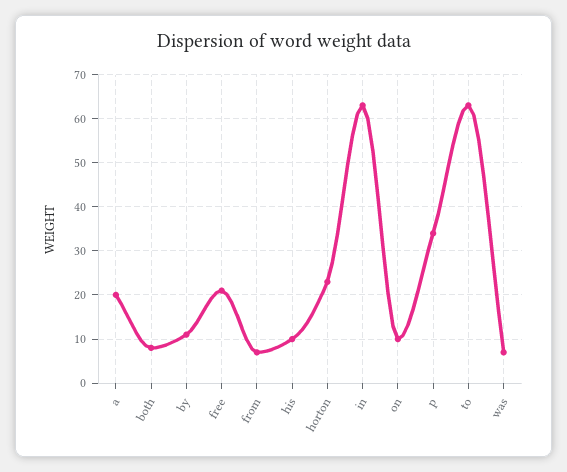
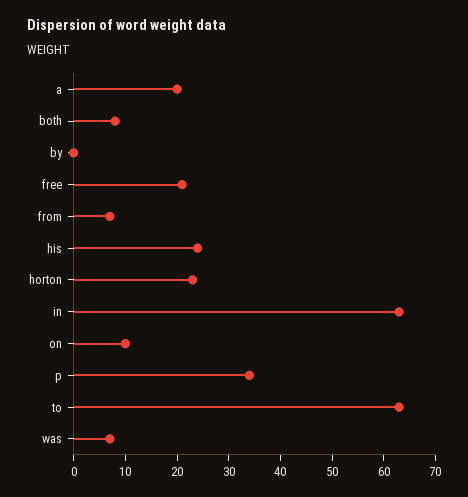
by: 10 -> 0
his: 10 -> 25

